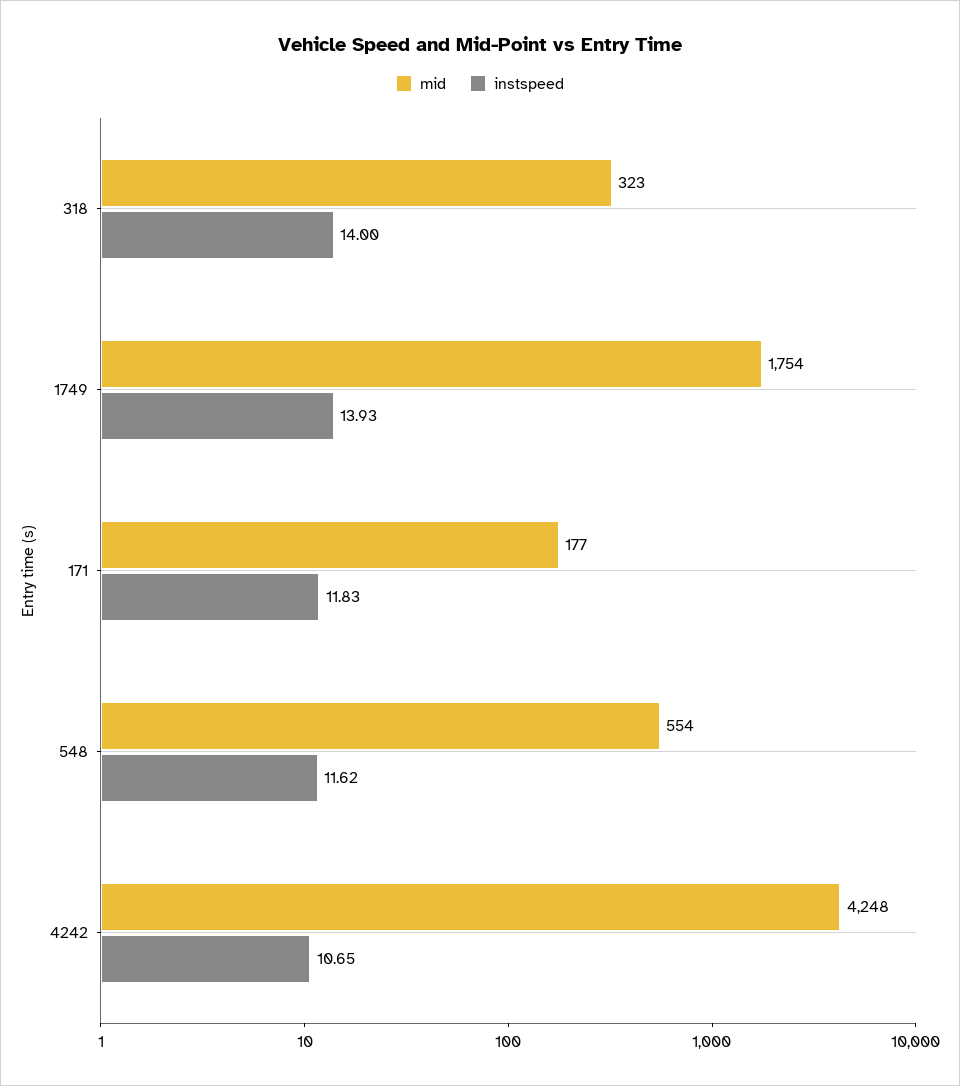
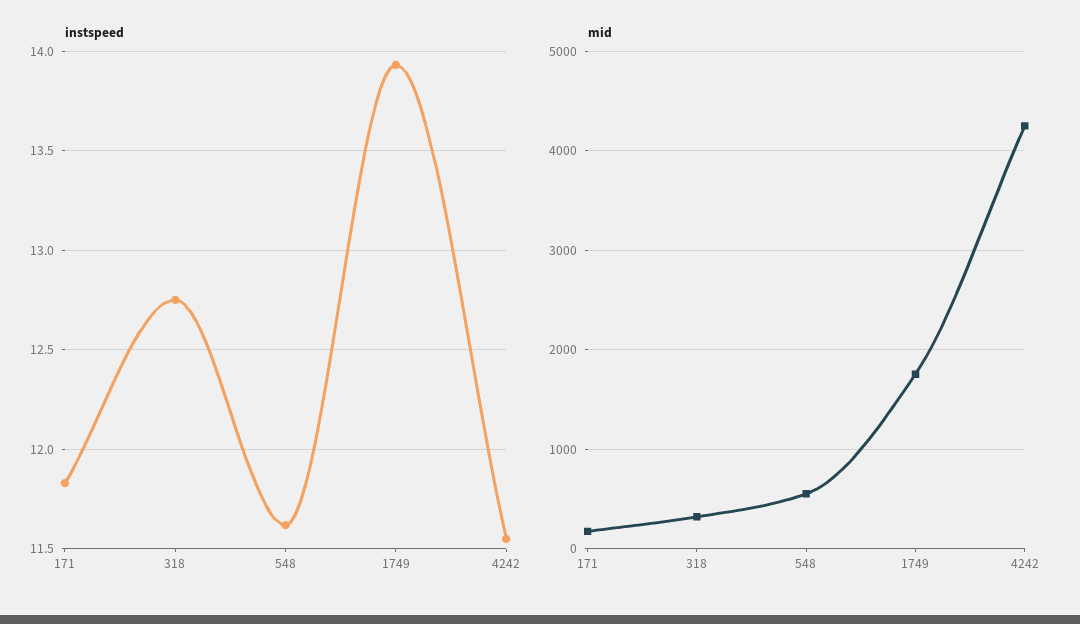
instspeed, 318: 14 -> 12.75
instspeed, 4242: 10.65 -> 11.55

